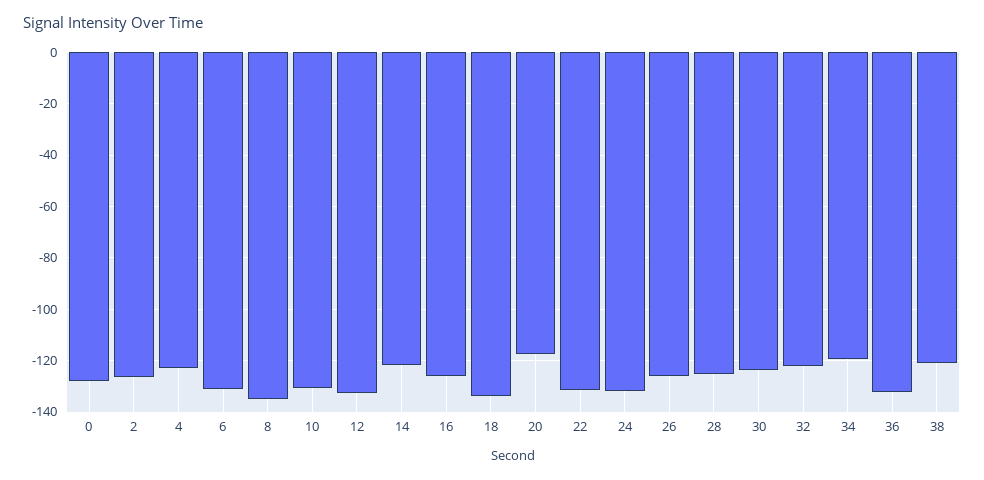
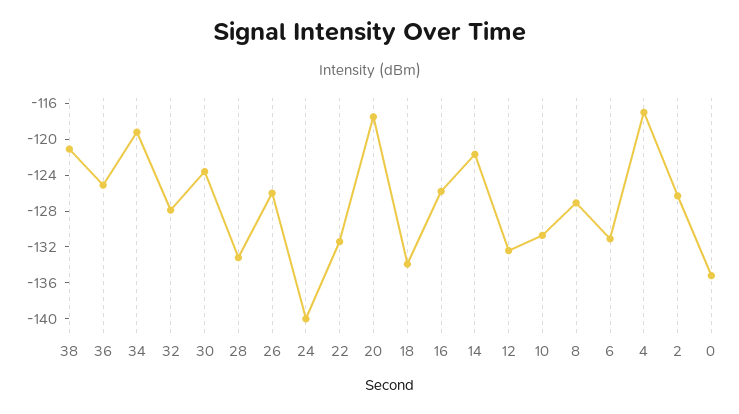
0: -127.5 -> -135
4: -122.5 -> -117
8: -135 -> -127
24: -132.5 -> -140
28: -125 -> -133
32: -122.5 -> -128
36: -132.5 -> -125

